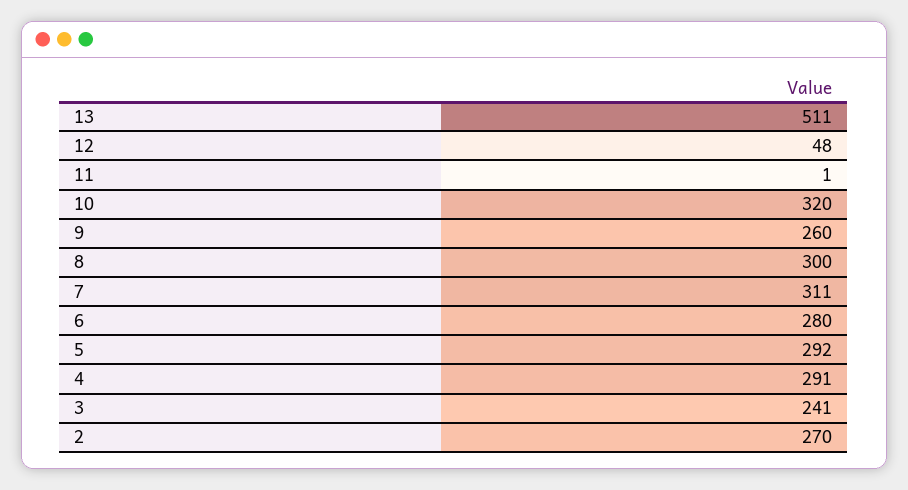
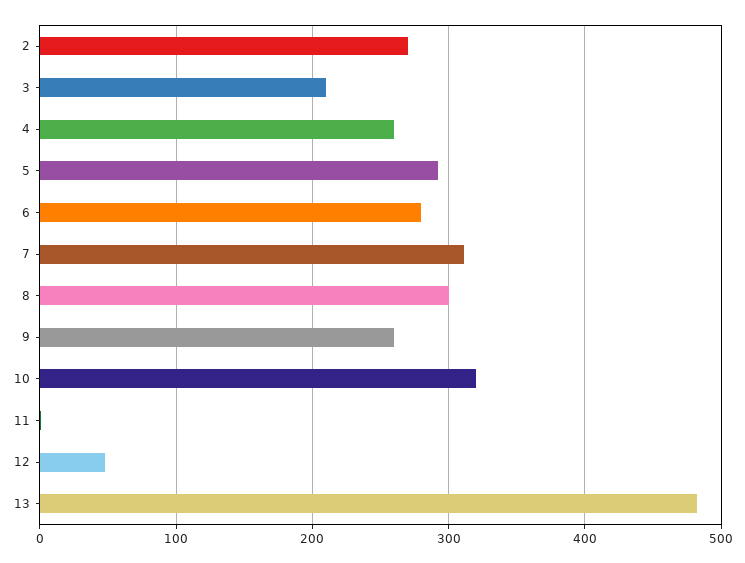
13: 511 -> 480
4: 291 -> 260
3: 241 -> 210

